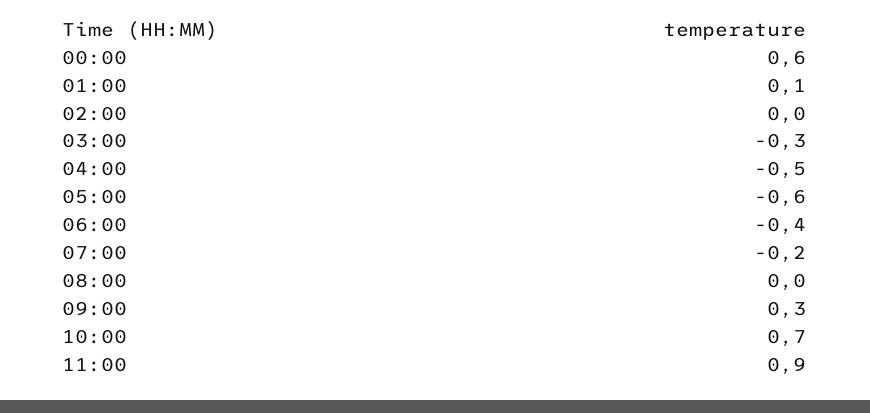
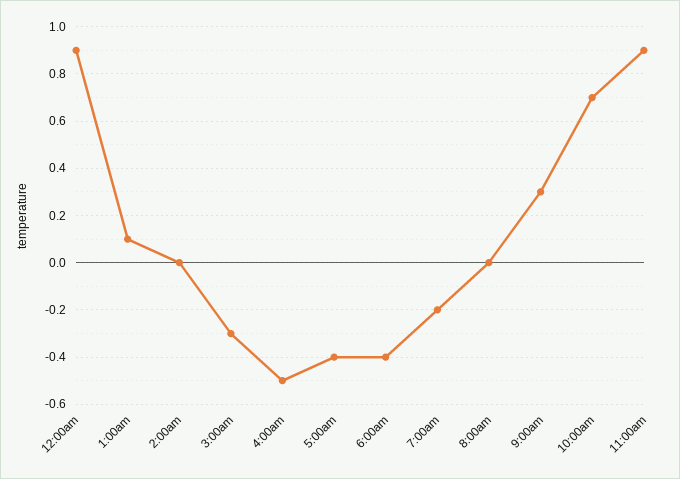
00:00: 0.6 -> 0.9
05:00: -0.6 -> -0.4

